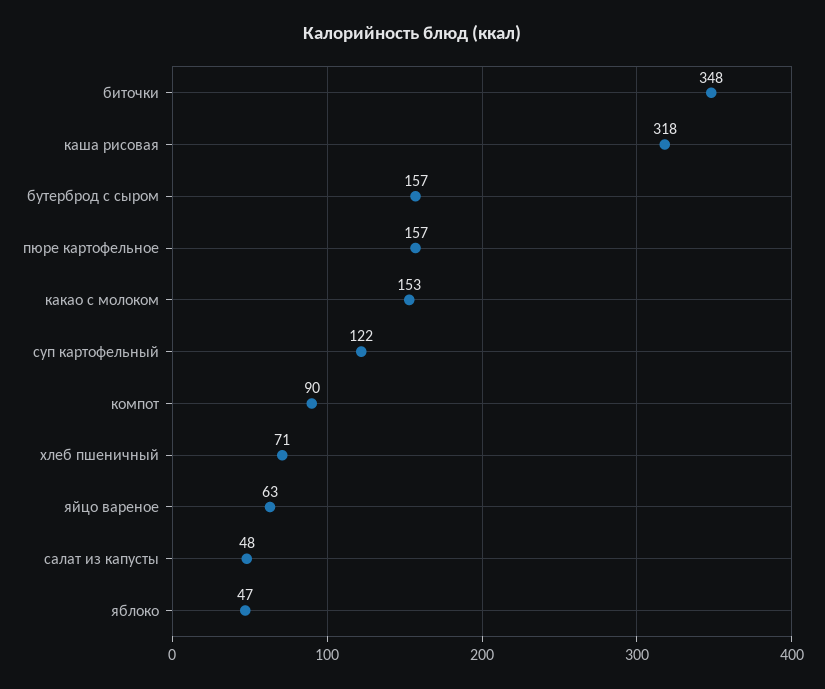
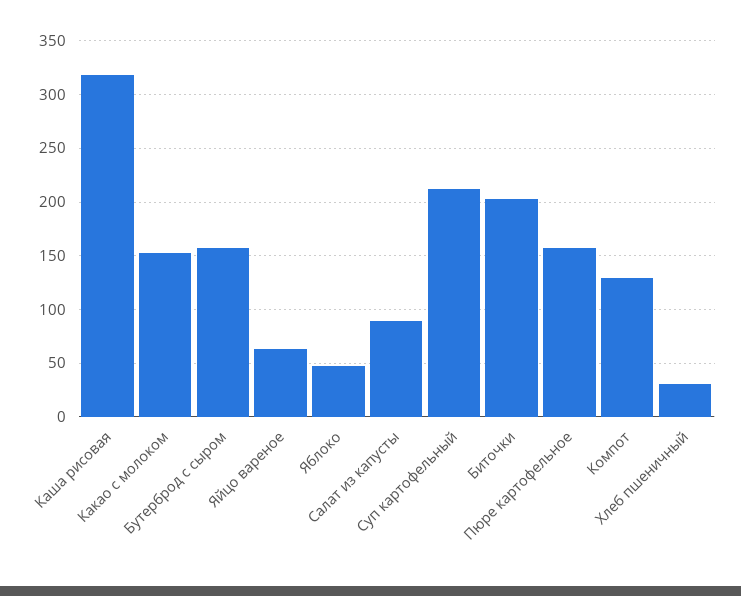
биточки: 348 -> 200
суп картофельный: 122 -> 210
компот: 90 -> 130
хлеб пшеничный: 71 -> 30
салат из капусты: 48 -> 90

